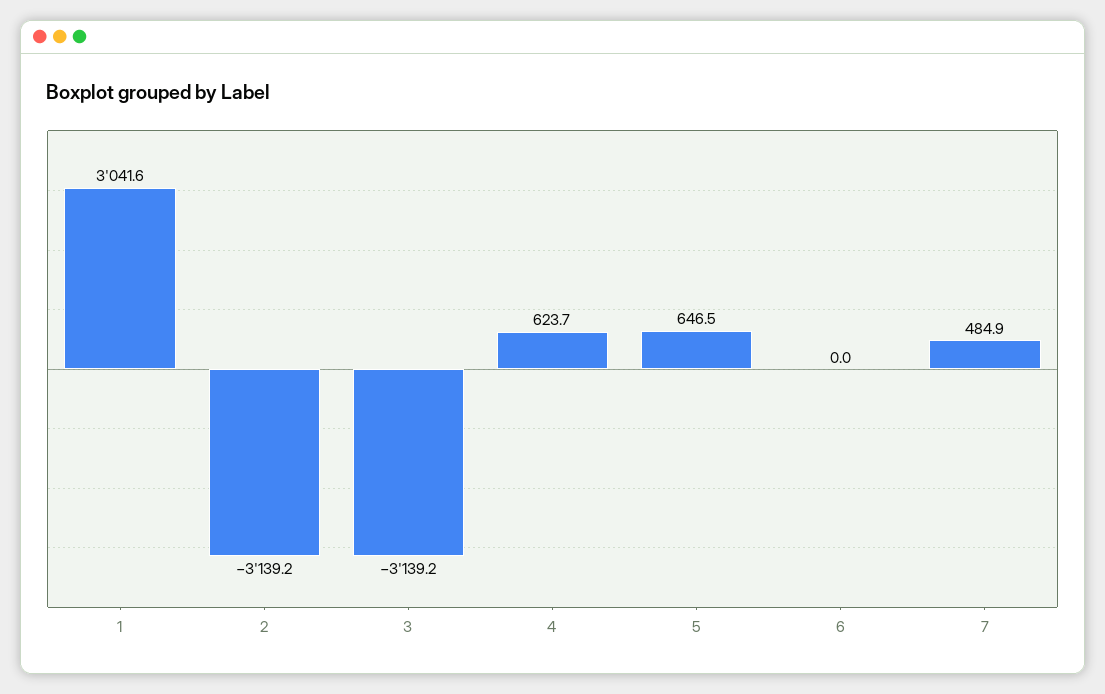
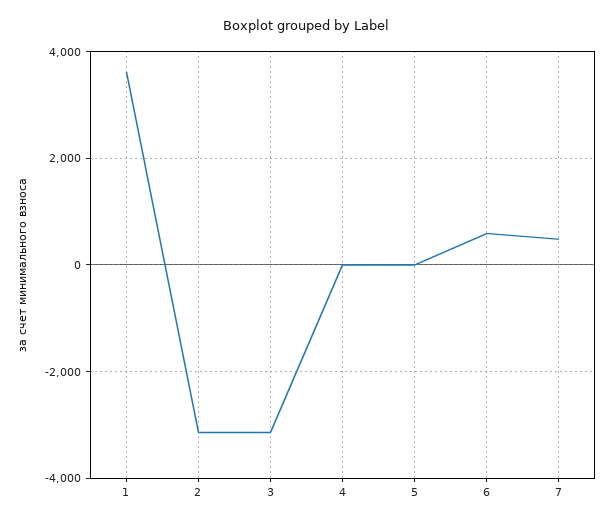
1: 3041.6 -> 3600
4: 623.7 -> 0
5: 646.5 -> 0
6: 0 -> 600

